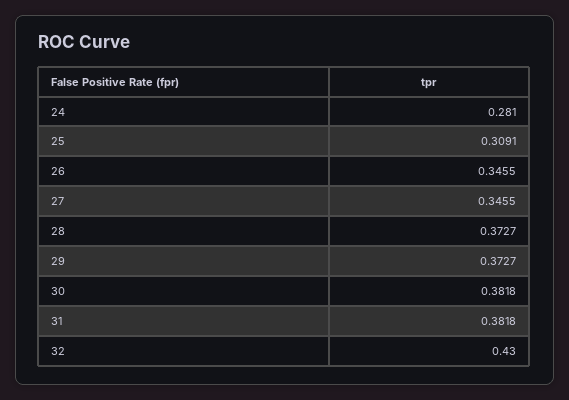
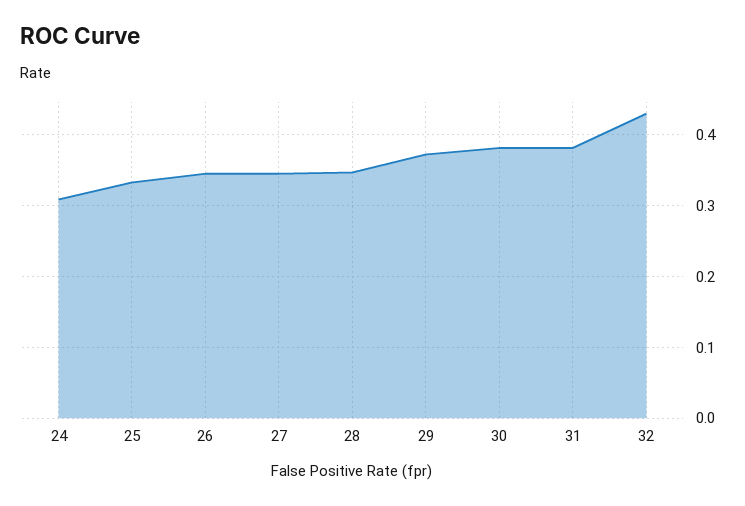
24: 0.281 -> 0.31
25: 0.3091 -> 0.33
28: 0.3727 -> 0.35

